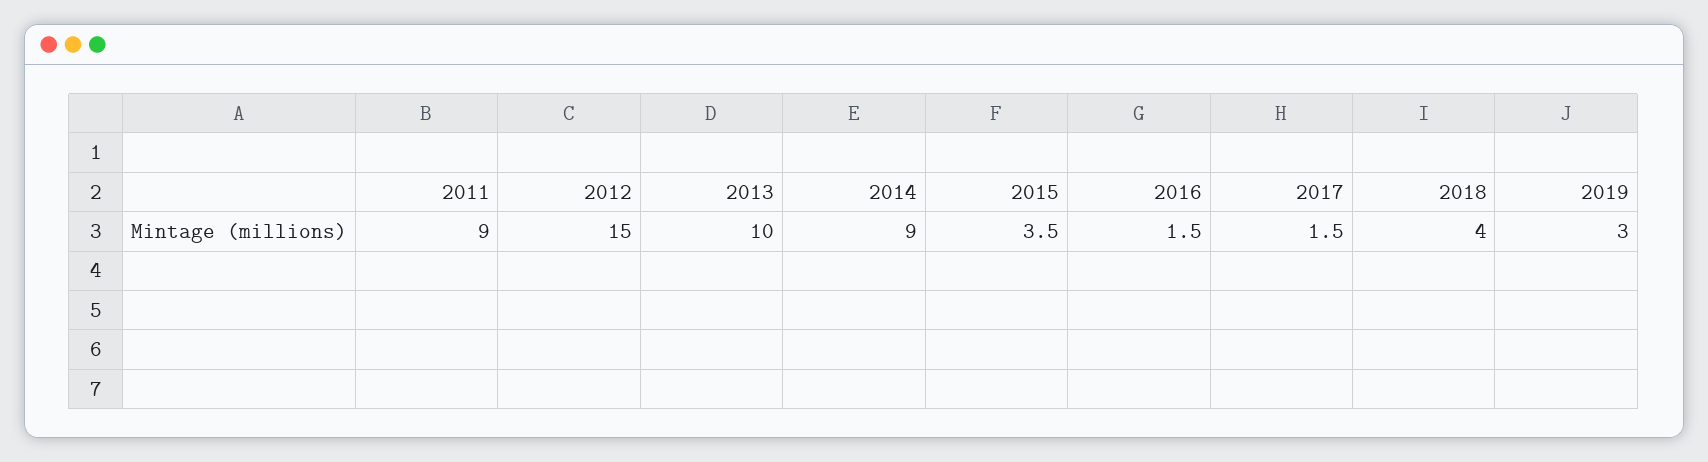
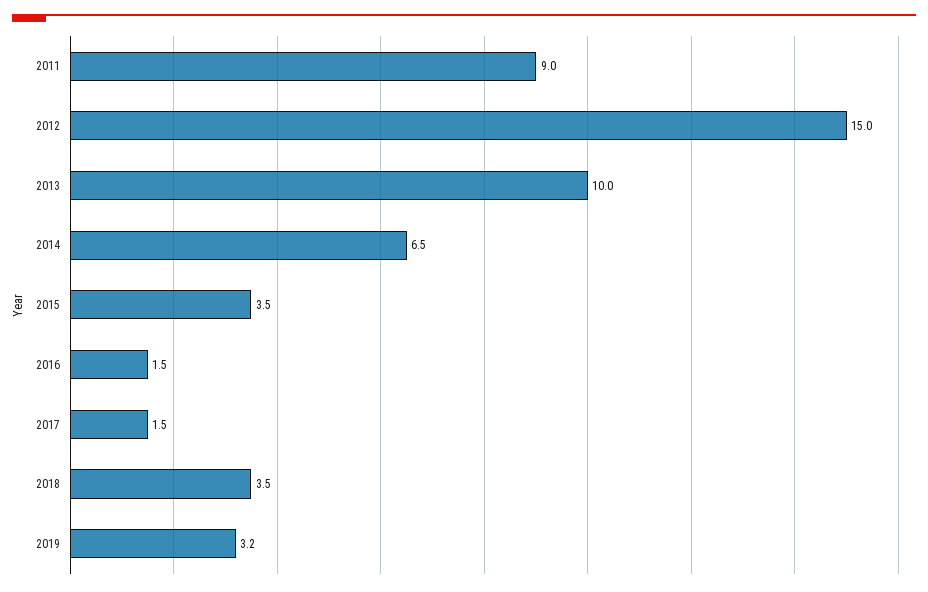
2014: 9 -> 6.5
2018: 4 -> 3.5
2019: 3 -> 3.2

